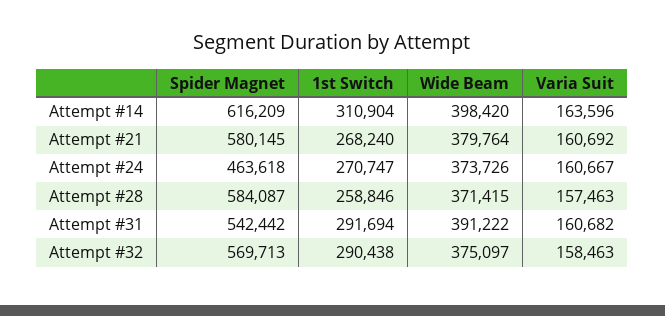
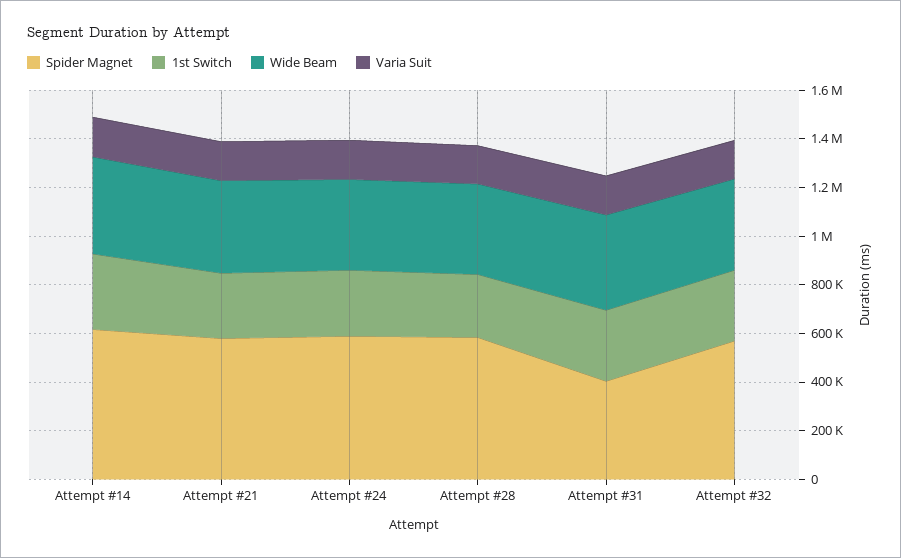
Spider Magnet, Attempt #24: 463618 -> 600000
Spider Magnet, Attempt #31: 542442 -> 400000

